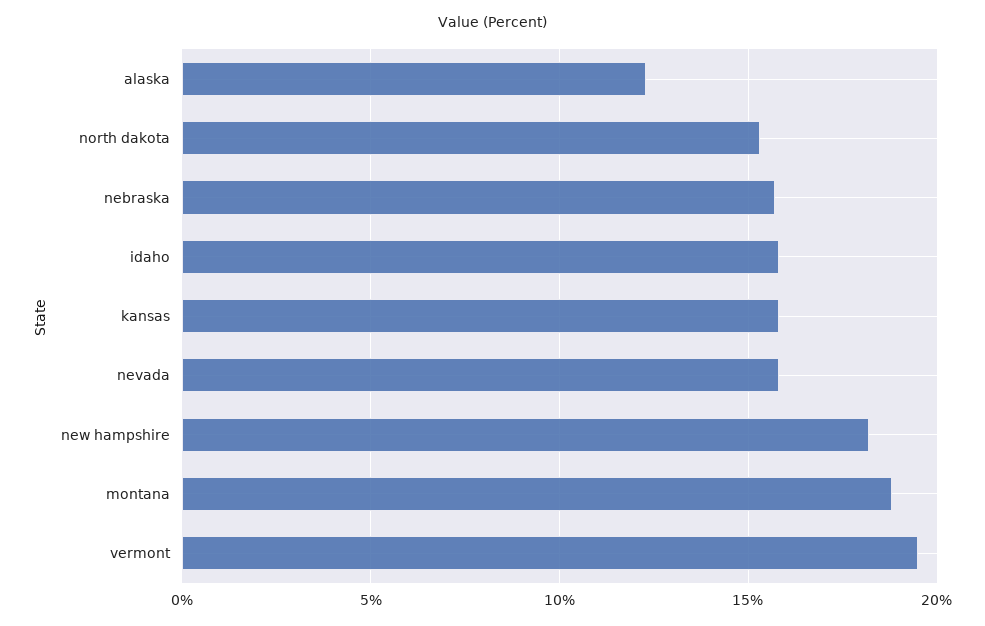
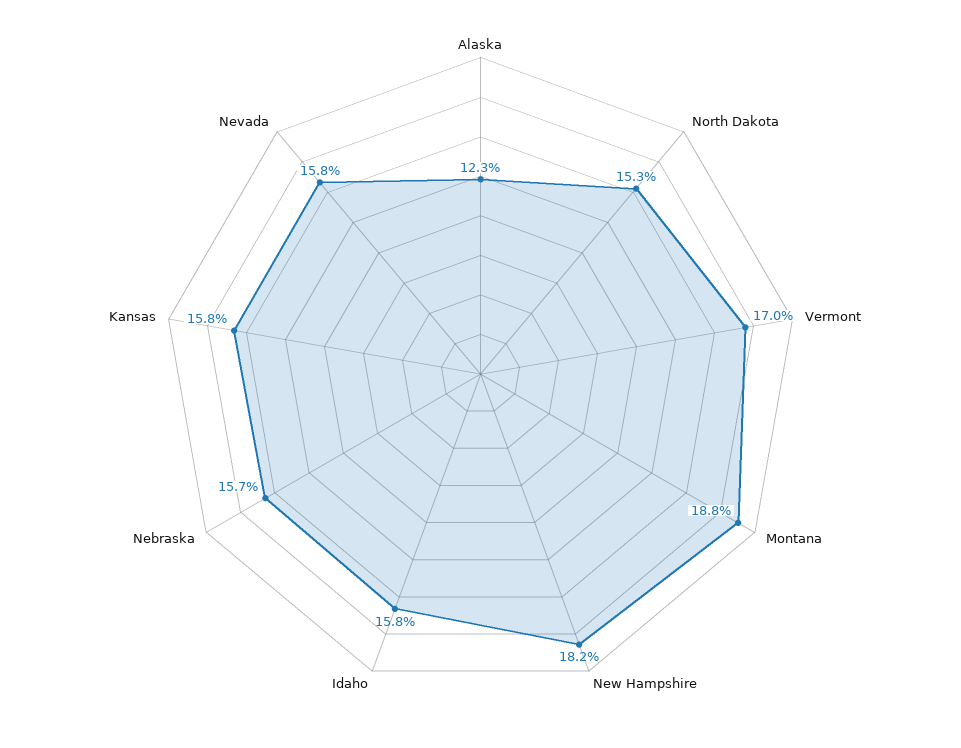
vermont: 19.5 -> 17

